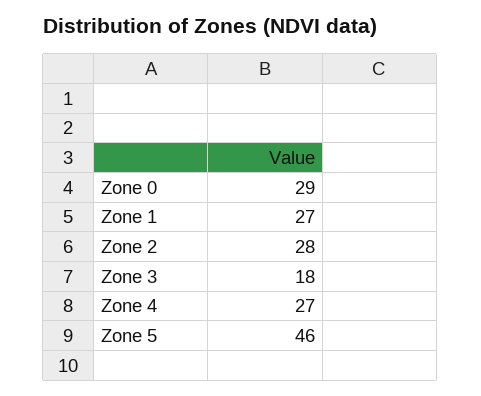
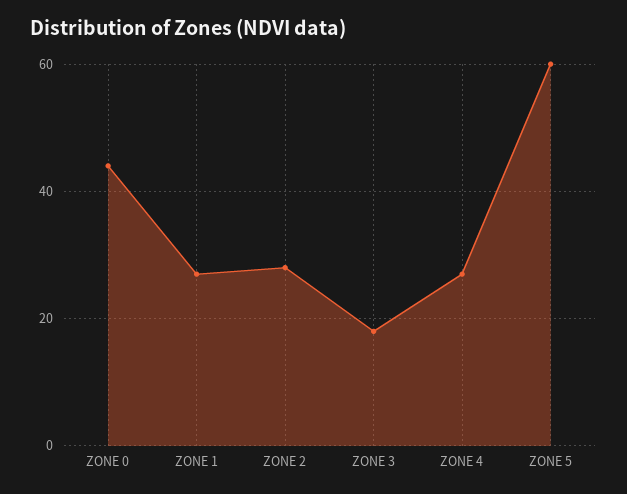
Zone 0: 29 -> 45
Zone 5: 46 -> 60

